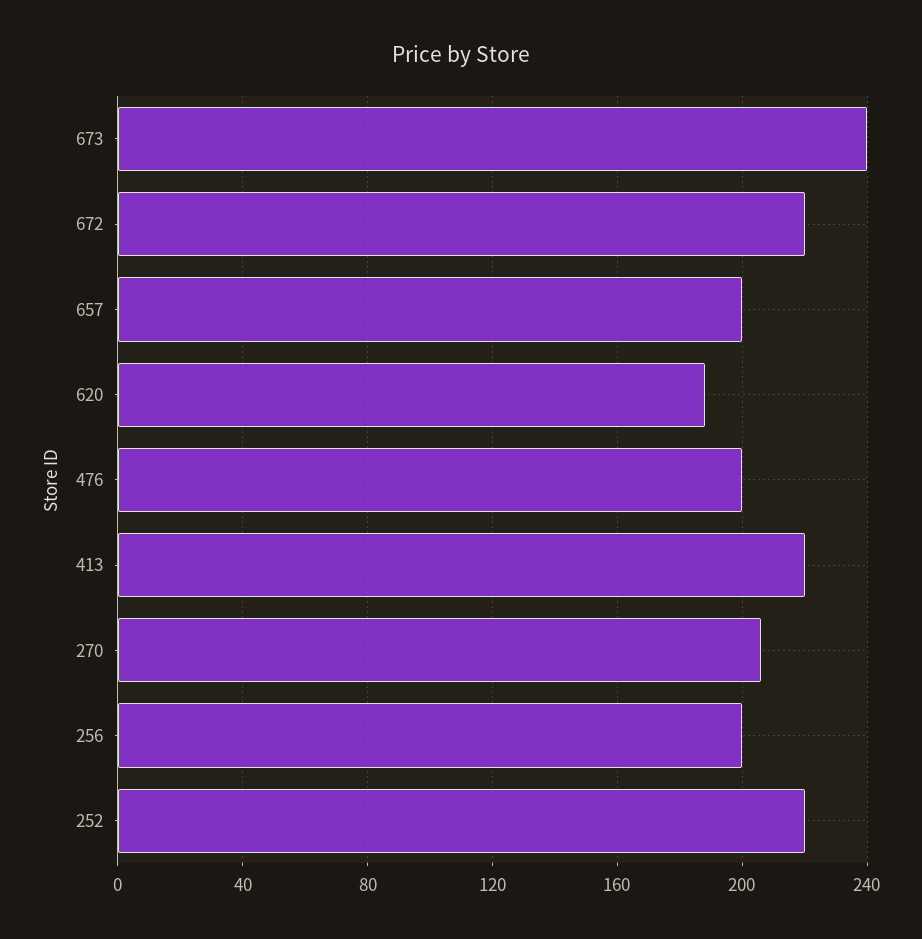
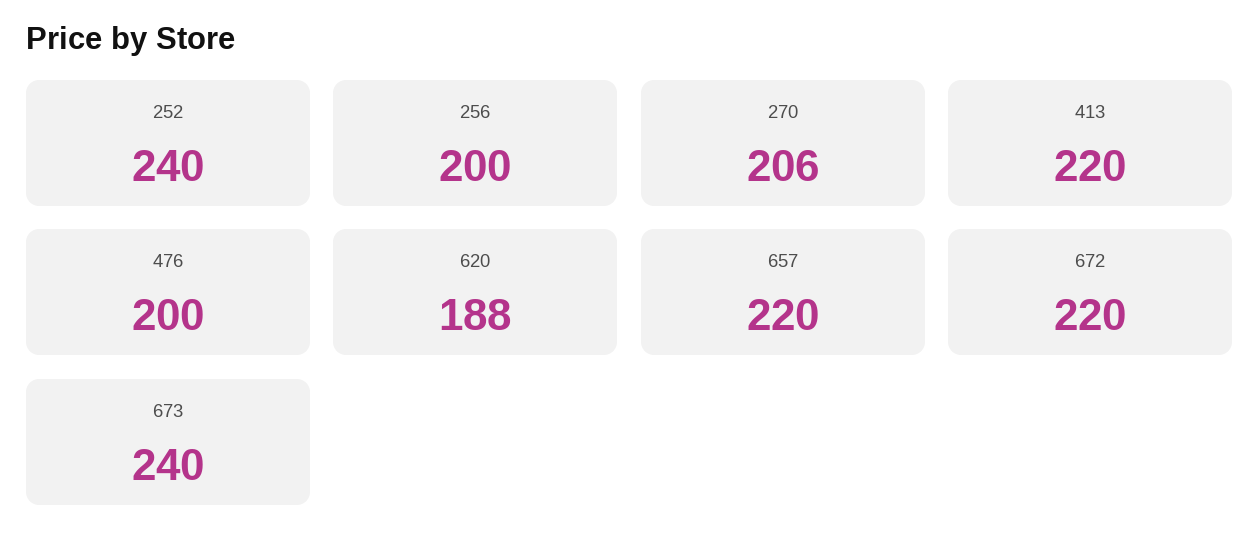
657: 200 -> 220
252: 220 -> 240

